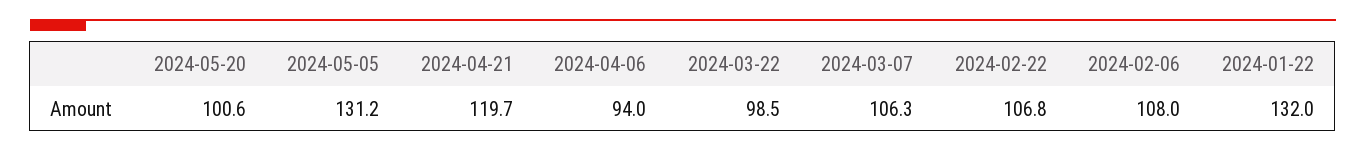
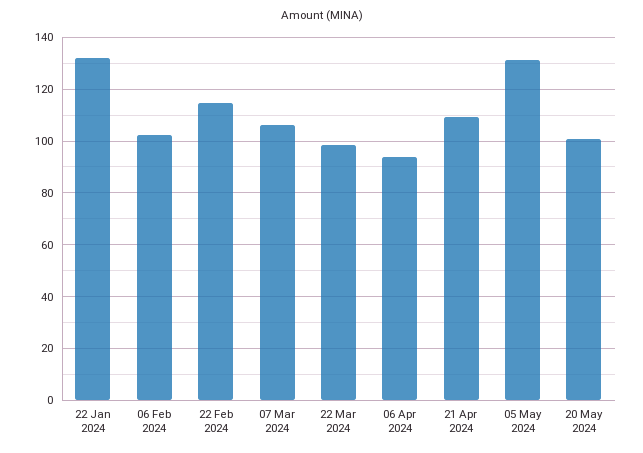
2024-04-21: 119.7 -> 110
2024-02-22: 106.8 -> 115
2024-02-06: 108 -> 102.5

